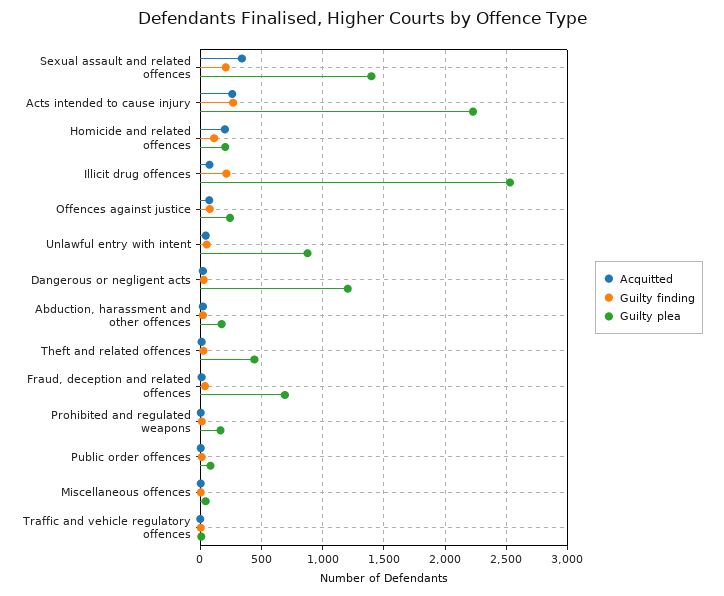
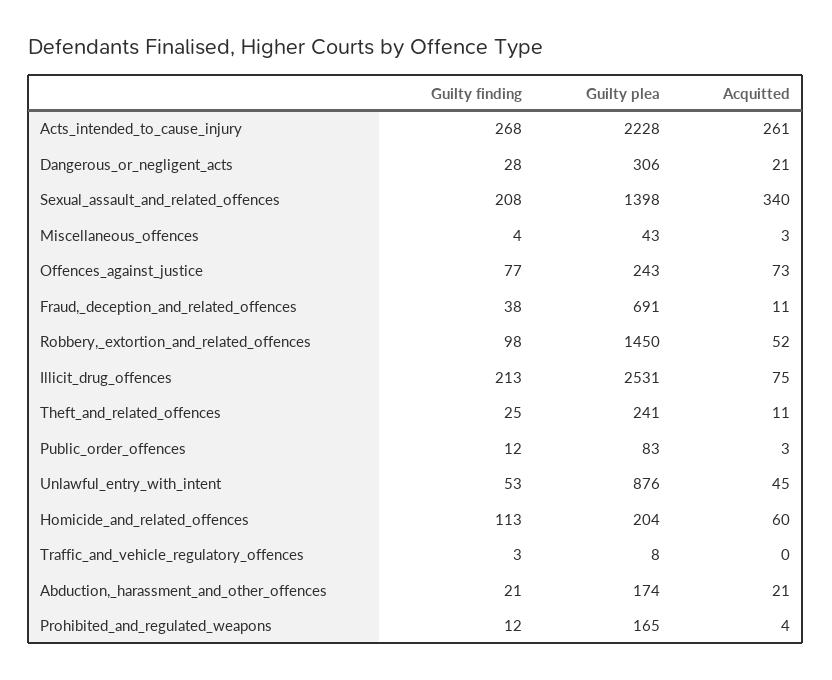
Acquitted, Homicide and related offences: 200 -> 60
Guilty plea, Dangerous or negligent acts: 1200 -> 306
Guilty plea, Theft and related offences: 450 -> 241
Guilty finding, Robbery,_extortion_and_related_offences: none -> 98
Guilty plea, Robbery,_extortion_and_related_offences: none -> 1450
Acquitted, Robbery,_extortion_and_related_offences: none -> 52

